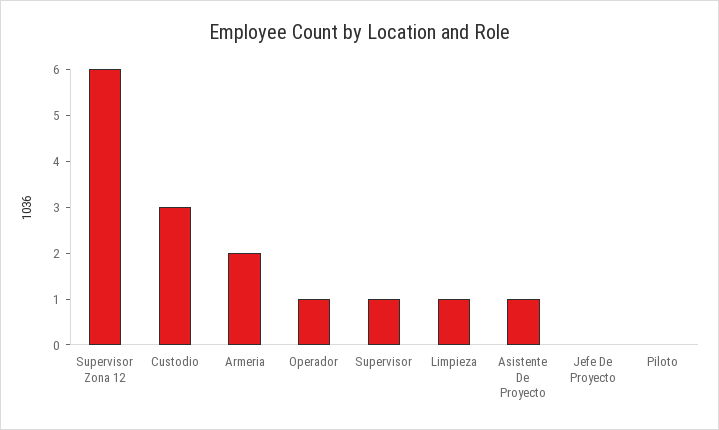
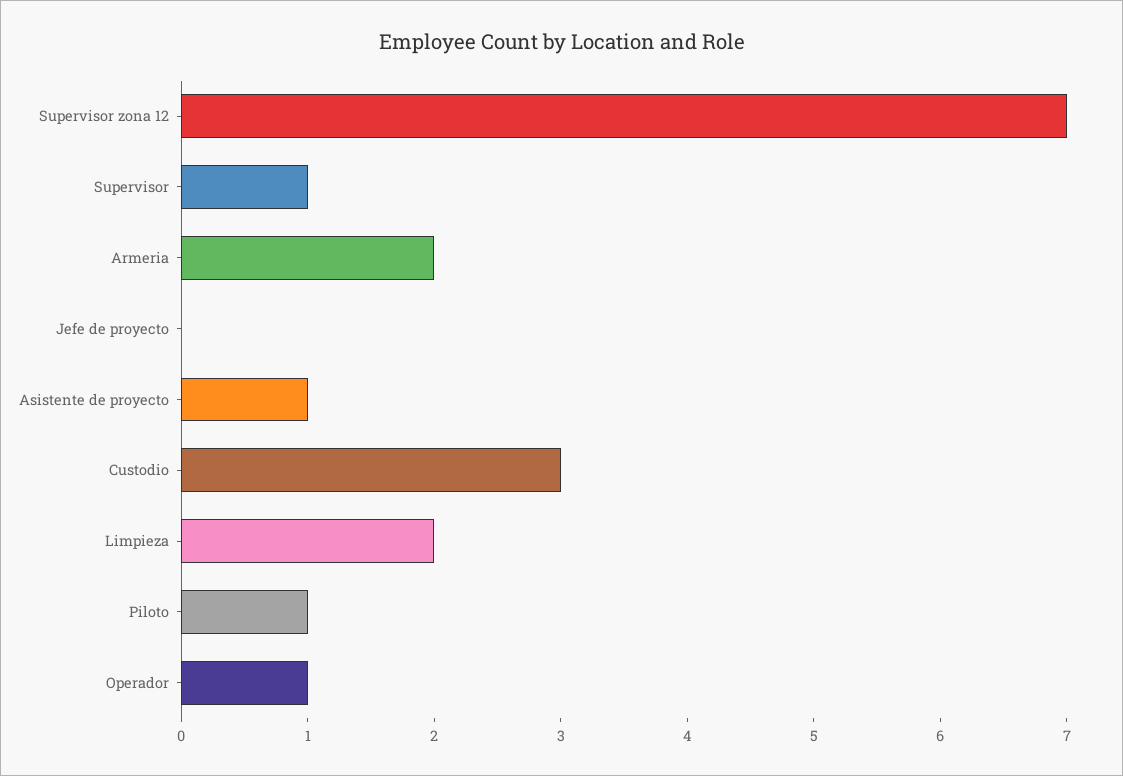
Supervisor Zona 12: 6 -> 7
Limpieza: 1 -> 2
Piloto: 0 -> 1

